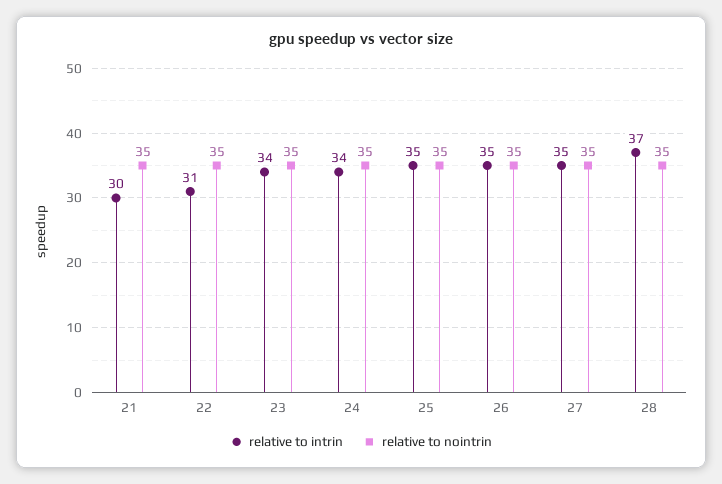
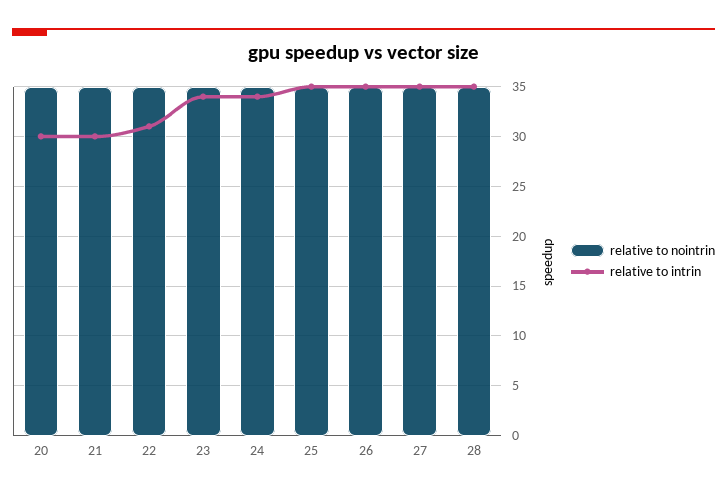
relative to intrin, 28: 37 -> 35
relative to nointrin, 20: none -> 35
relative to intrin, 20: none -> 30

